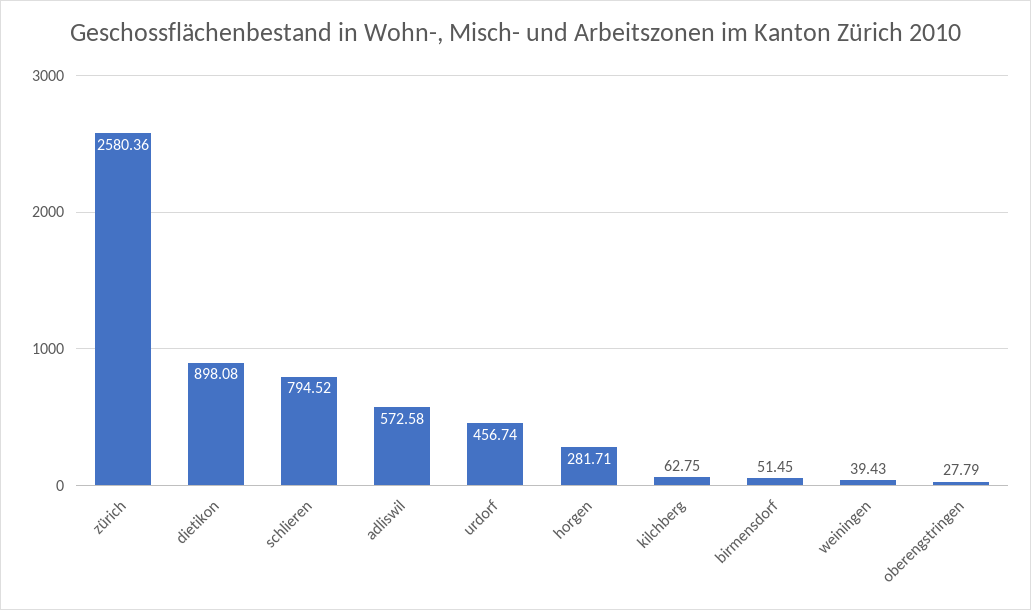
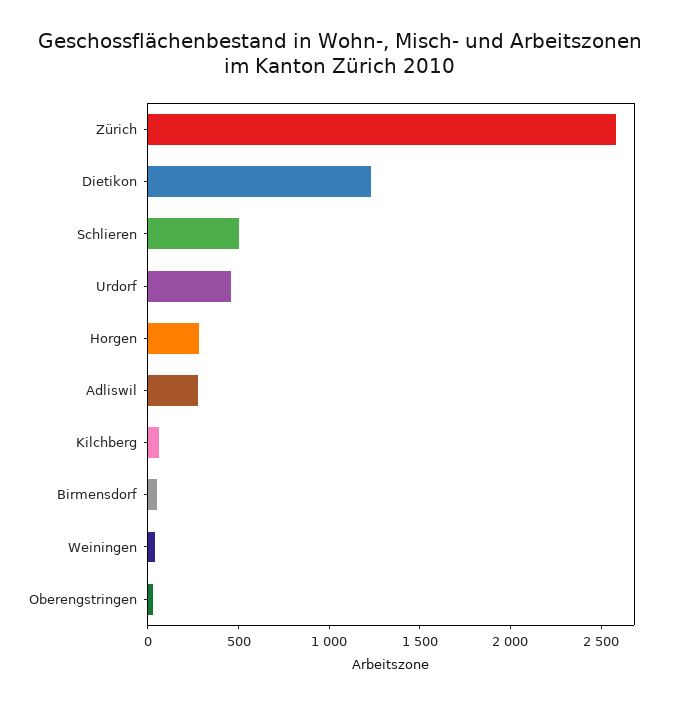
dietikon: 898.08 -> 1200
schlieren: 794.52 -> 500
adliswil: 572.58 -> 300

